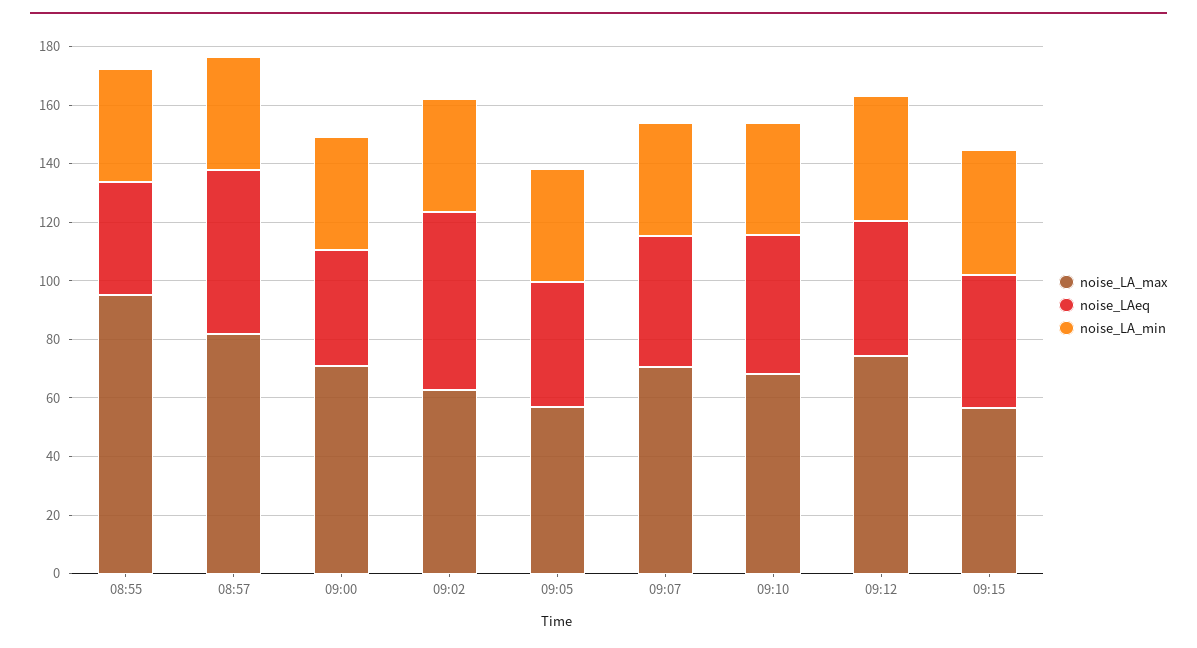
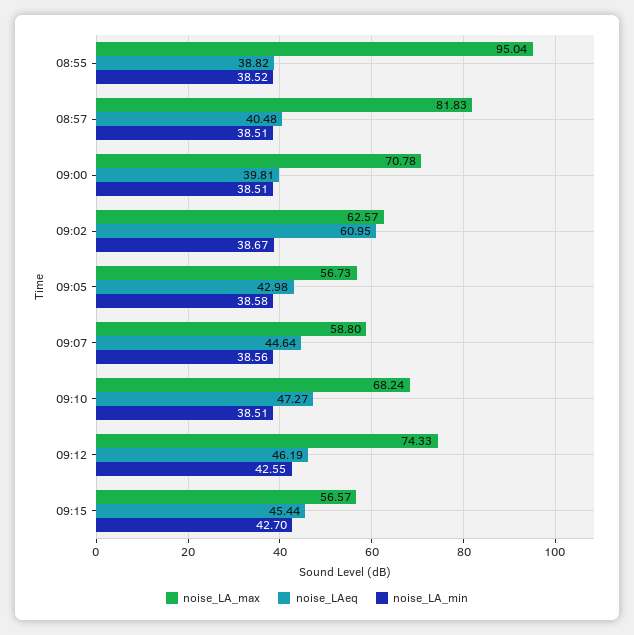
noise_LAeq, 08:57: 55 -> 40.48
noise_LA_max, 09:07: 70 -> 58.8

